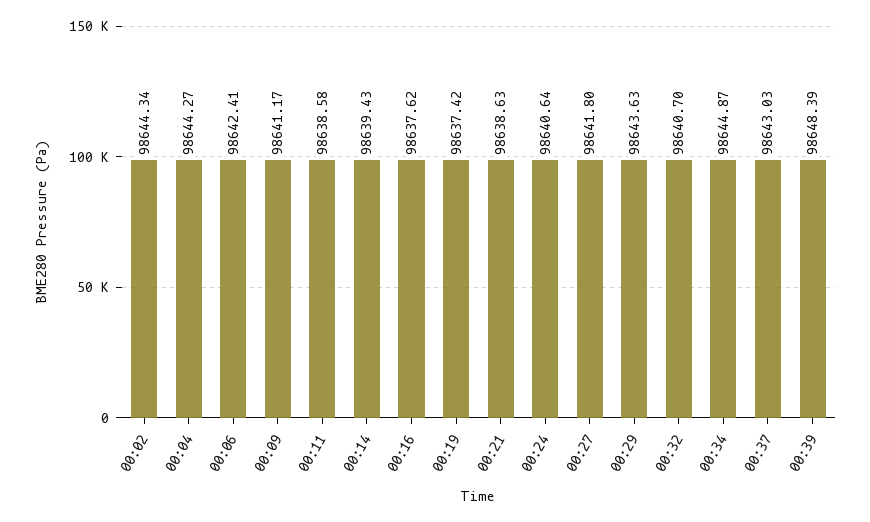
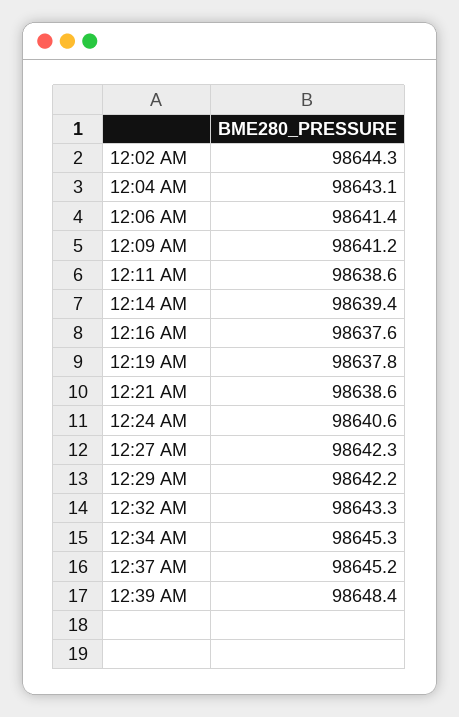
00:04: 98644.27 -> 98643.1
00:06: 98642.41 -> 98641.4
00:19: 98637.42 -> 98637.8
00:27: 98641.8 -> 98642.3
00:29: 98643.63 -> 98642.2
00:32: 98640.7 -> 98643.3
00:34: 98644.87 -> 98645.3
00:37: 98643.03 -> 98645.2

